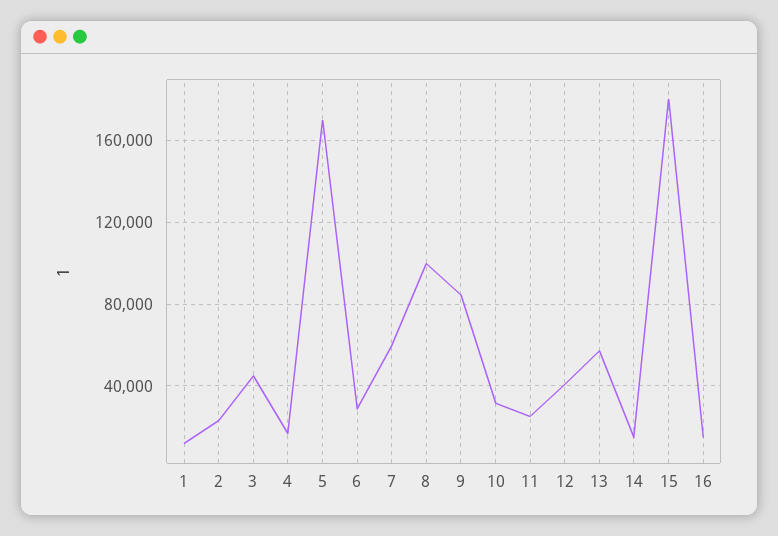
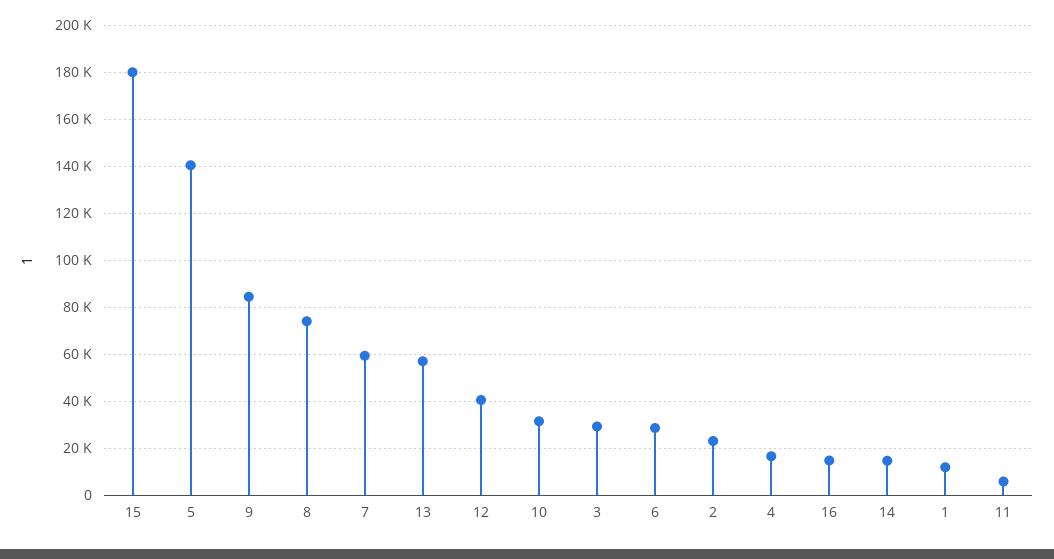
3: 45000 -> 30000
5: 170000 -> 140000
8: 100000 -> 75000
11: 25000 -> 5000

